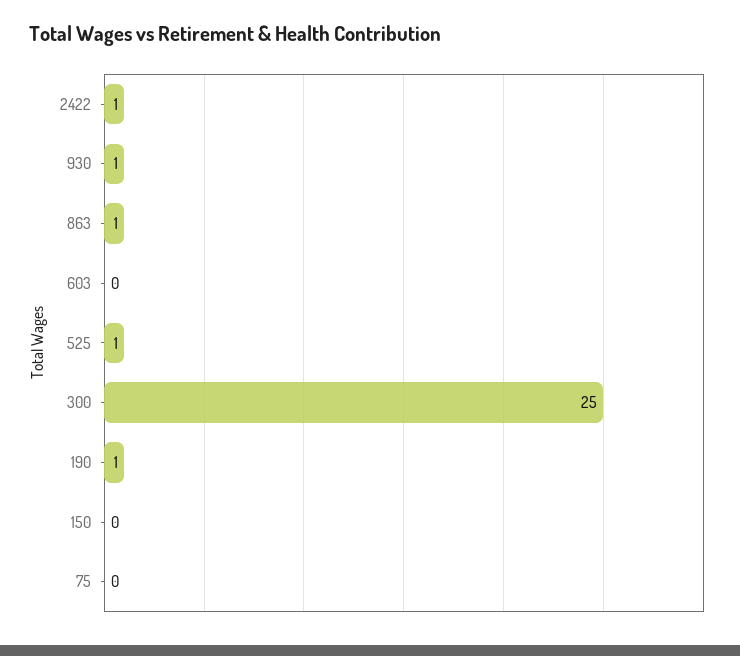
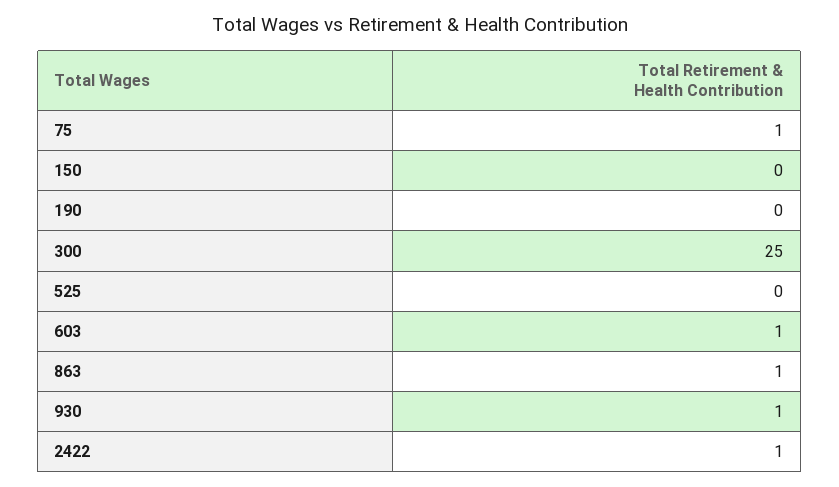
603: 0 -> 1
525: 1 -> 0
190: 1 -> 0
75: 0 -> 1

